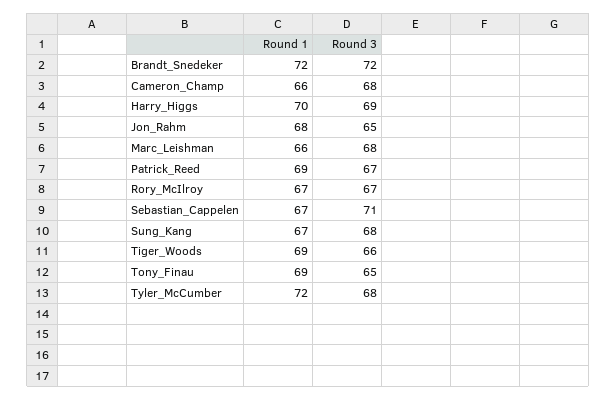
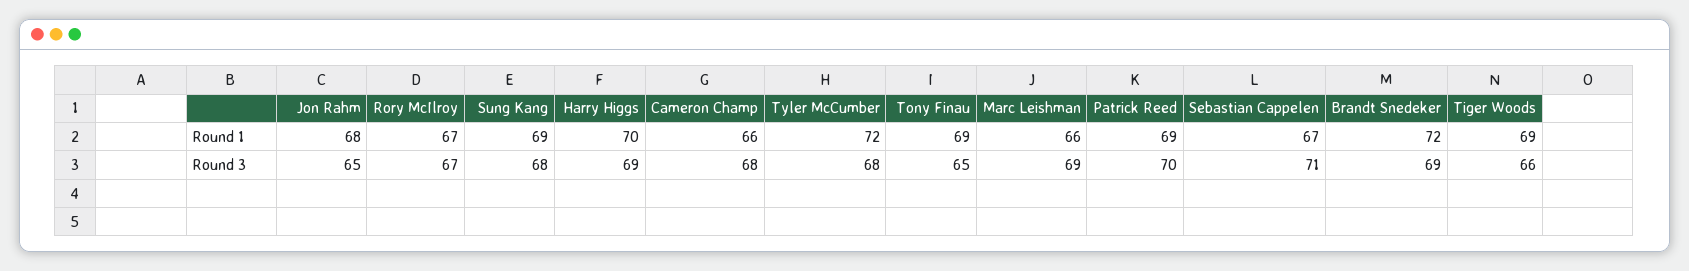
Round 3, Brandt_Snedeker: 72 -> 69
Round 3, Marc_Leishman: 68 -> 69
Round 3, Patrick_Reed: 67 -> 70
Round 1, Sung_Kang: 67 -> 69

